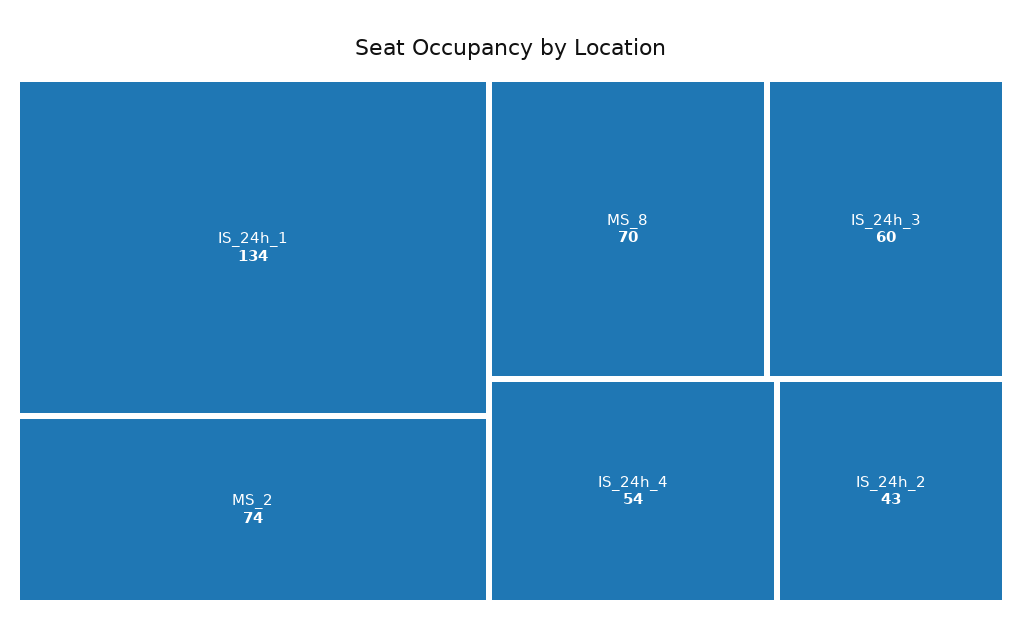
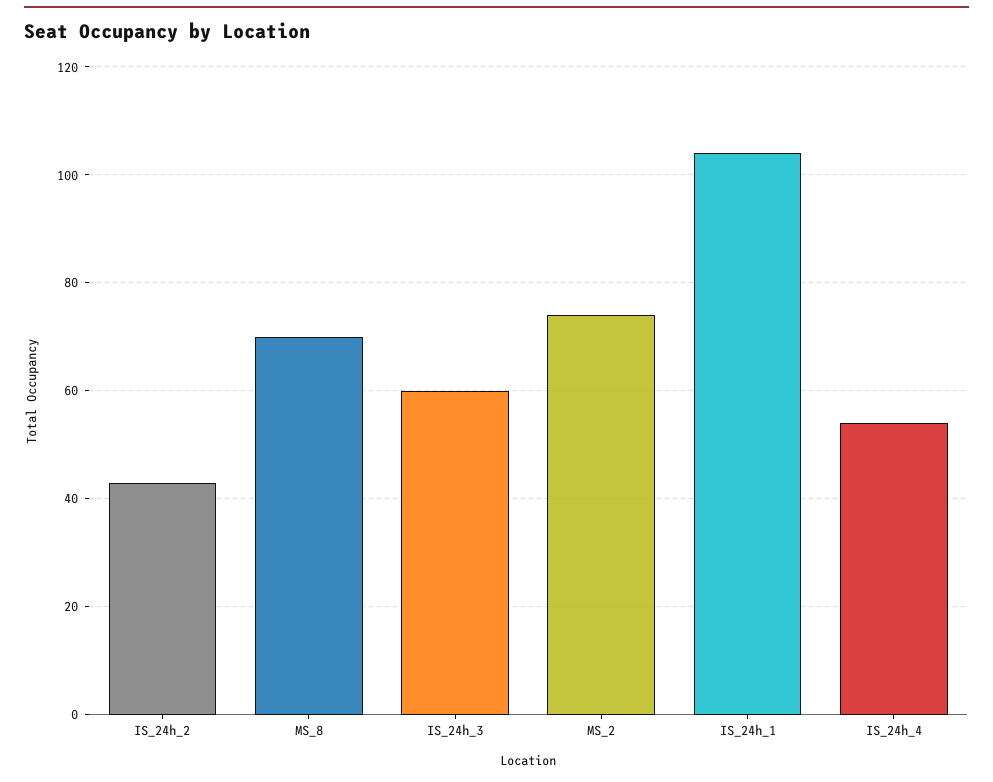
IS_24h_1: 134 -> 105

